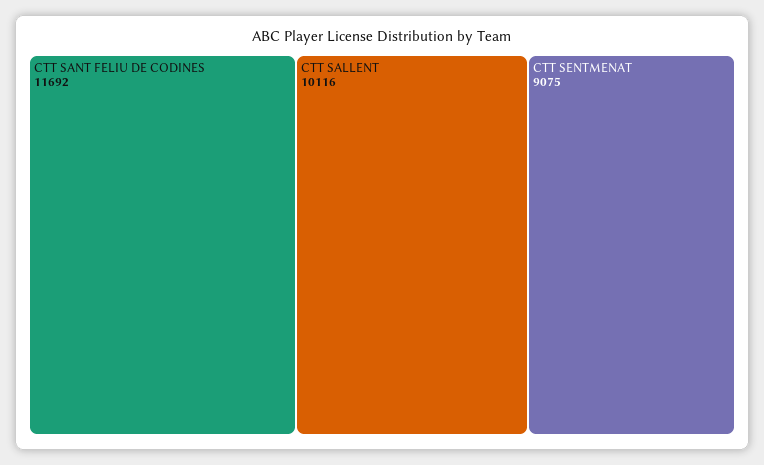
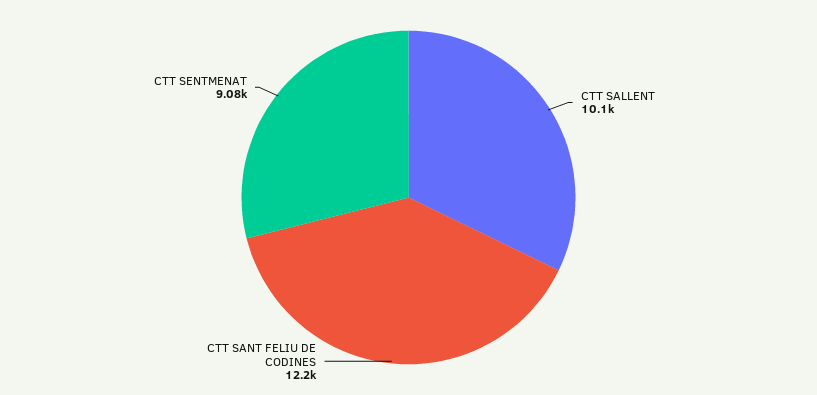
CTT SANT FELIU DE CODINES: 11692 -> 12200

